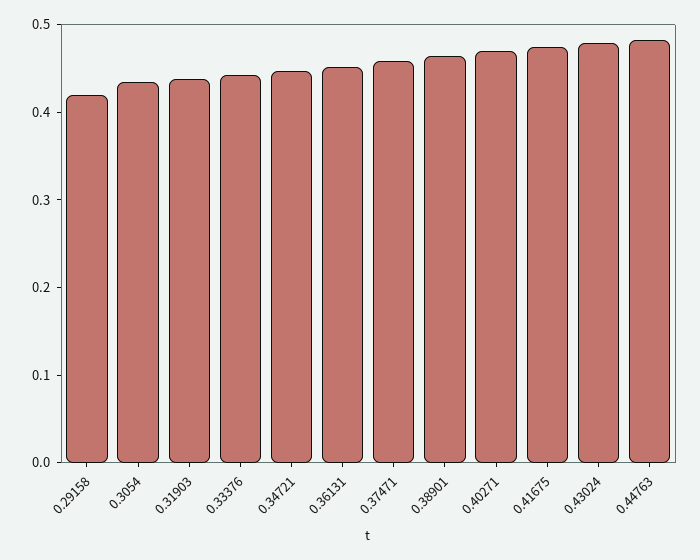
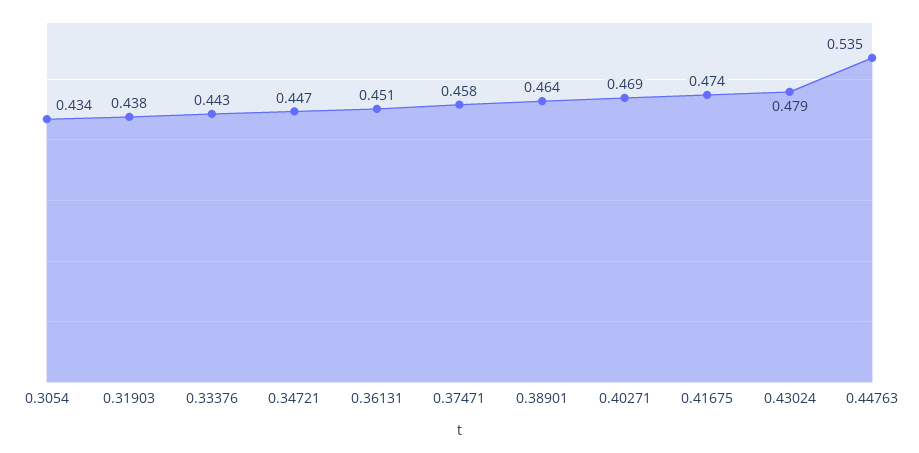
0.29158: 0.42 -> none
0.44763: 0.48 -> 0.535

